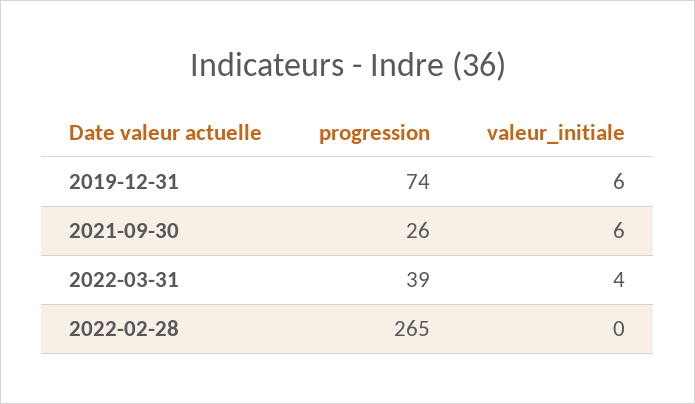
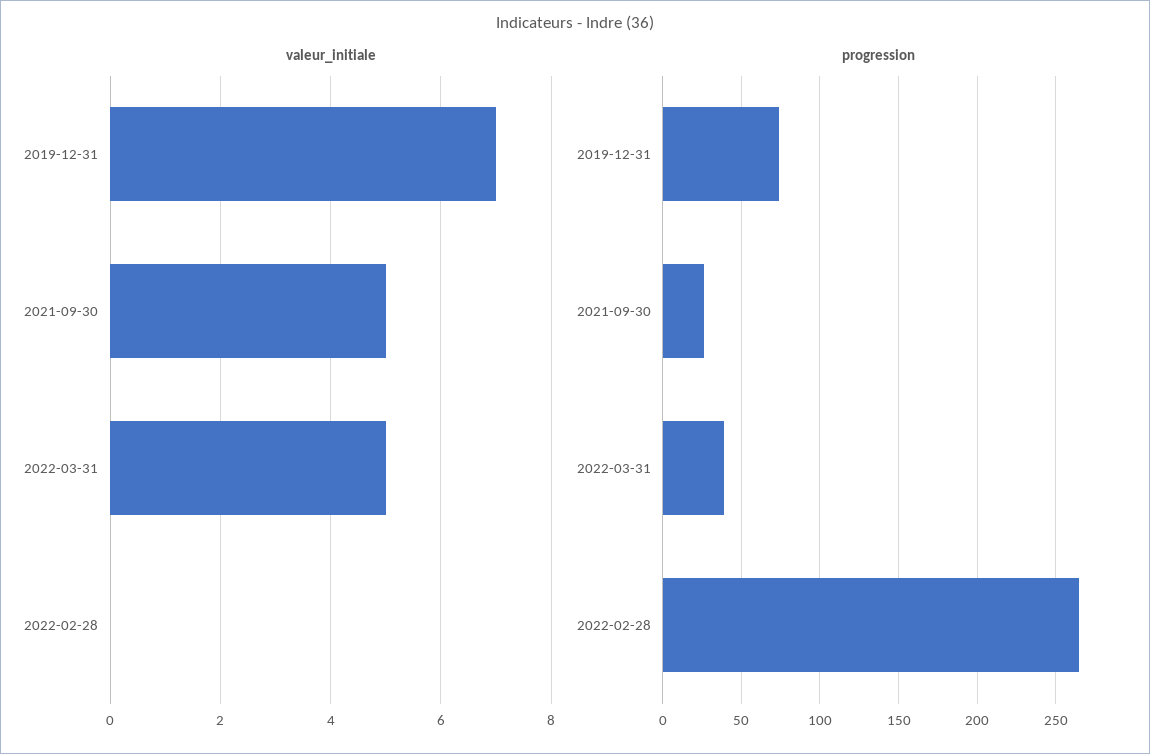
valeur_initiale, 2019-12-31: 6 -> 7
valeur_initiale, 2021-09-30: 6 -> 5
valeur_initiale, 2022-03-31: 4 -> 5

